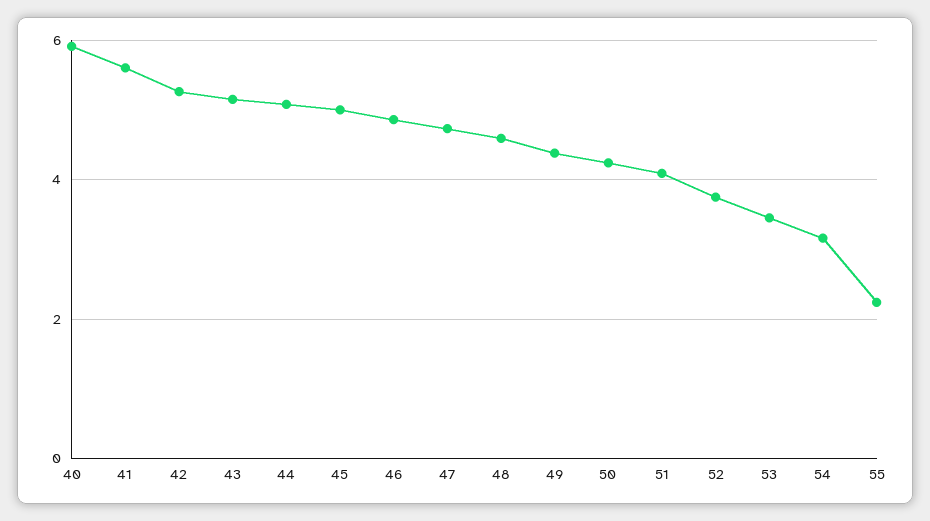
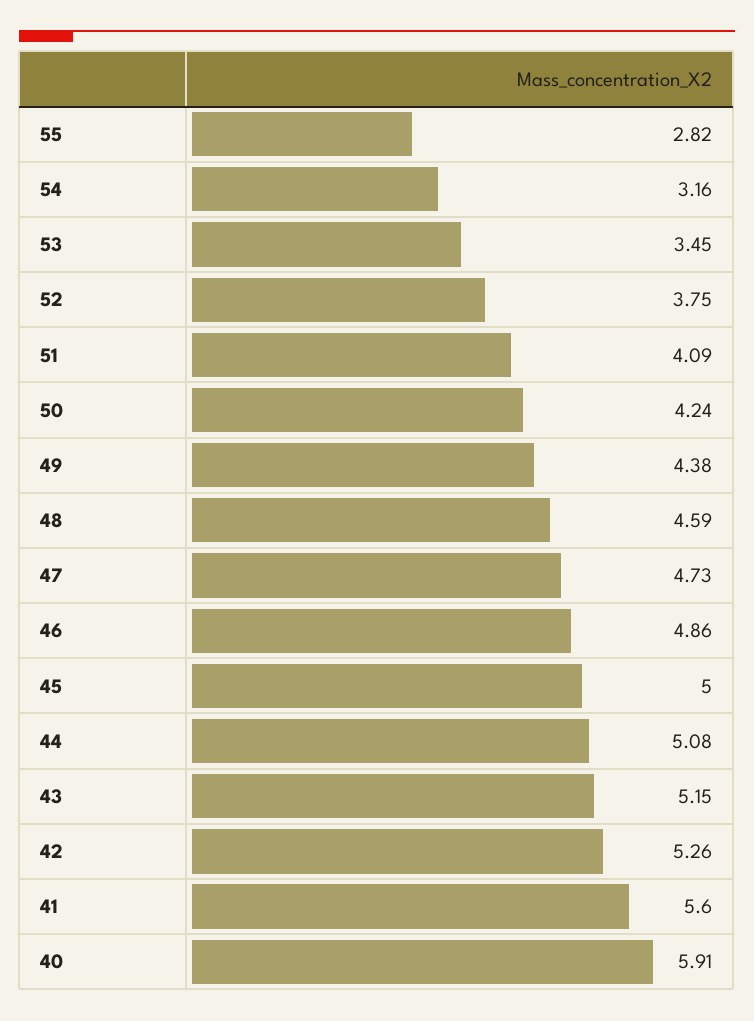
55: 2.2 -> 2.82

